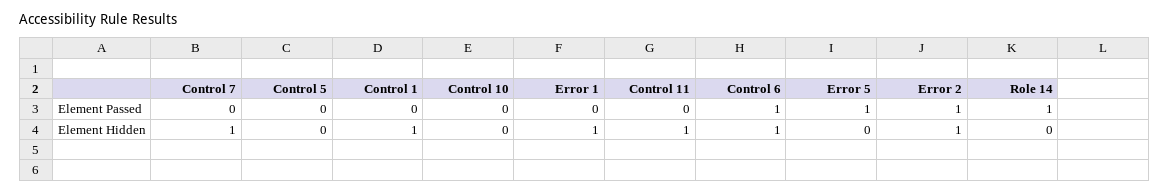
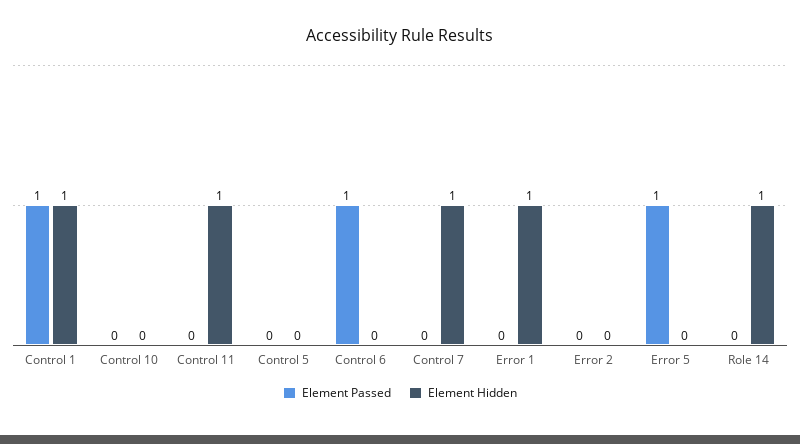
Element Passed, Control 1: 0 -> 1
Element Passed, Error 2: 1 -> 0
Element Passed, Role 14: 1 -> 0
Element Hidden, Control 6: 1 -> 0
Element Hidden, Error 2: 1 -> 0
Element Hidden, Role 14: 0 -> 1

